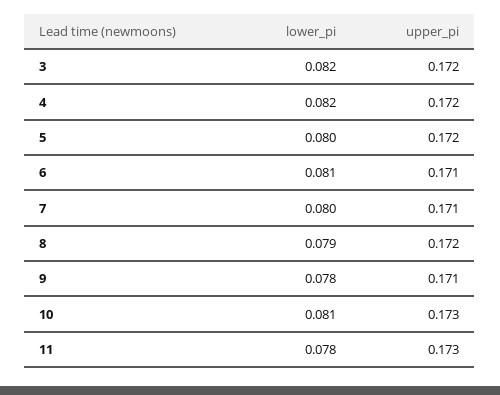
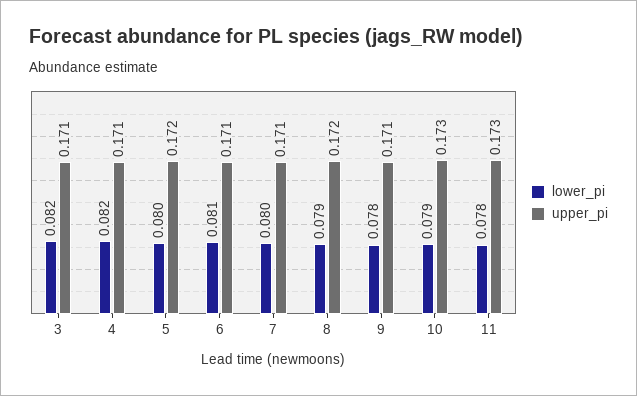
upper_pi, 3: 0.172 -> 0.171
upper_pi, 4: 0.172 -> 0.171
lower_pi, 10: 0.081 -> 0.079

